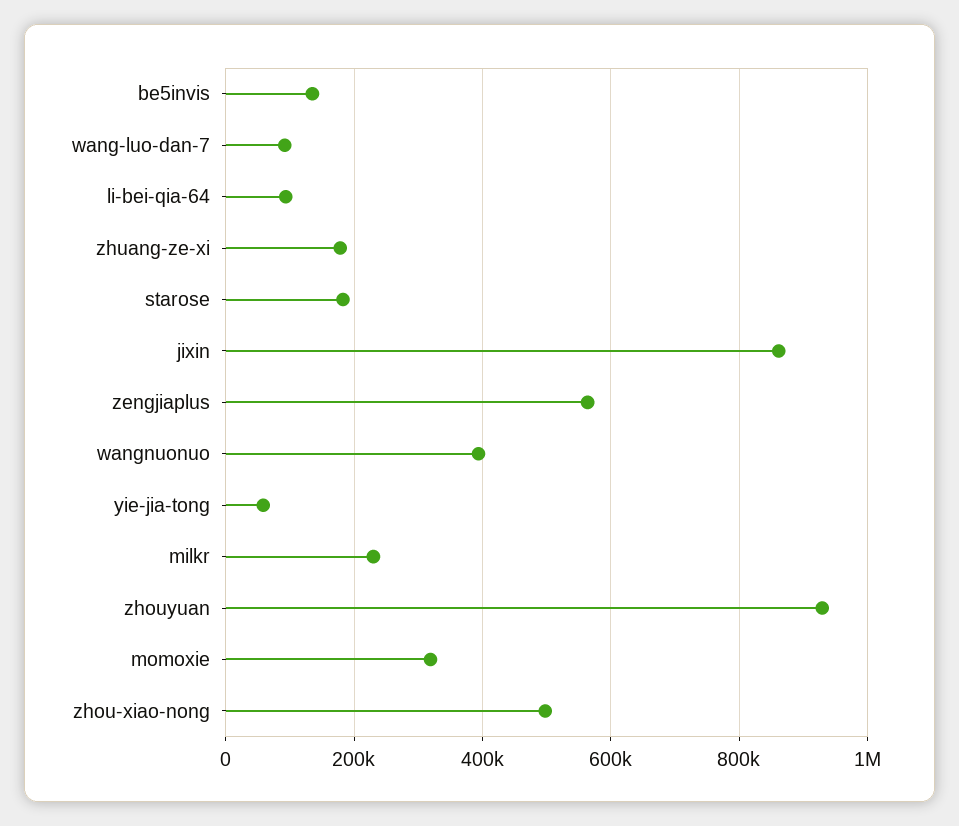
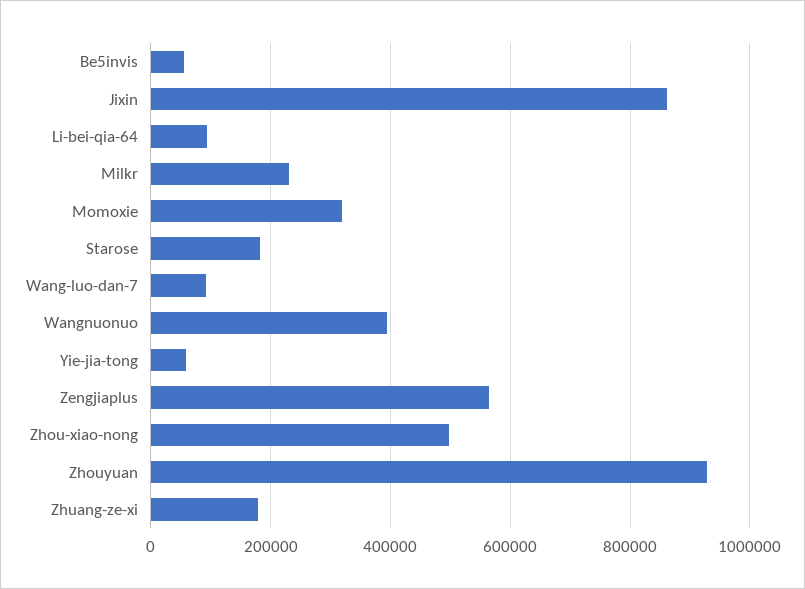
be5invis: 140000 -> 60000

